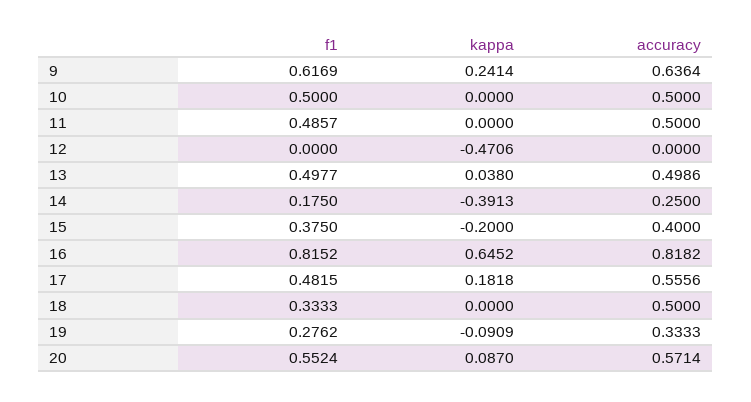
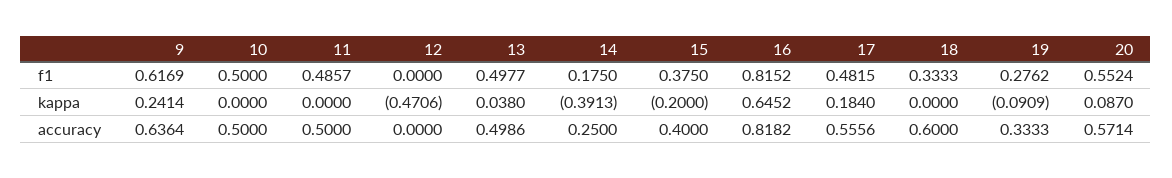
kappa, 17: 0.1818 -> 0.184
accuracy, 18: 0.5 -> 0.6

